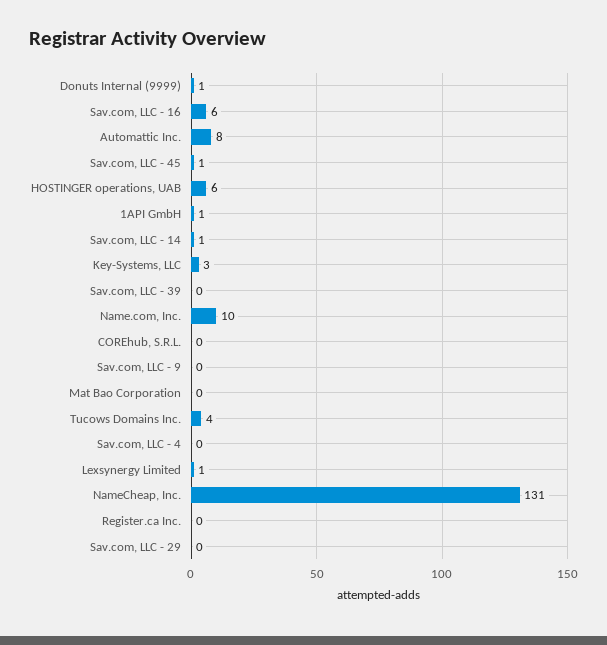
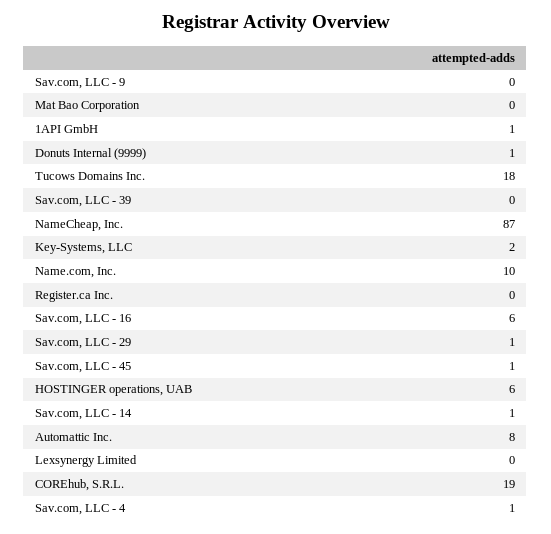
Key-Systems, LLC: 3 -> 2
COREhub, S.R.L.: 0 -> 19
Tucows Domains Inc.: 4 -> 18
Sav.com, LLC - 4: 0 -> 1
Lexsynergy Limited: 1 -> 0
NameCheap, Inc.: 131 -> 87
Sav.com, LLC - 29: 0 -> 1

